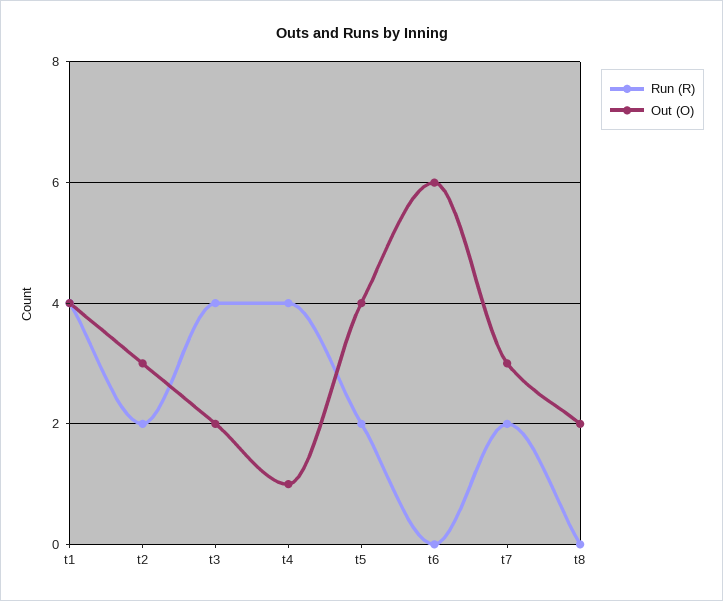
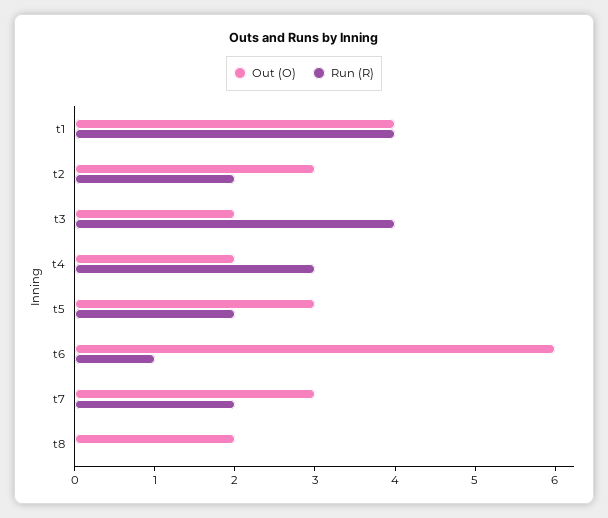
Run (R), t4: 4 -> 3
Out (O), t4: 1 -> 2
Out (O), t5: 4 -> 3
Run (R), t6: 0 -> 1

